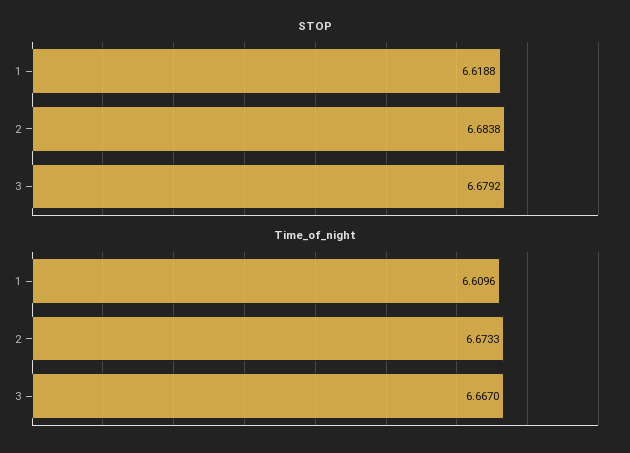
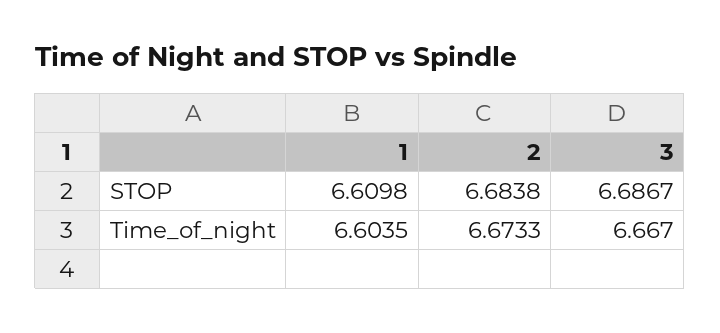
STOP, 1: 6.6188 -> 6.6098
STOP, 3: 6.6792 -> 6.6867
Time_of_night, 1: 6.6096 -> 6.6035

